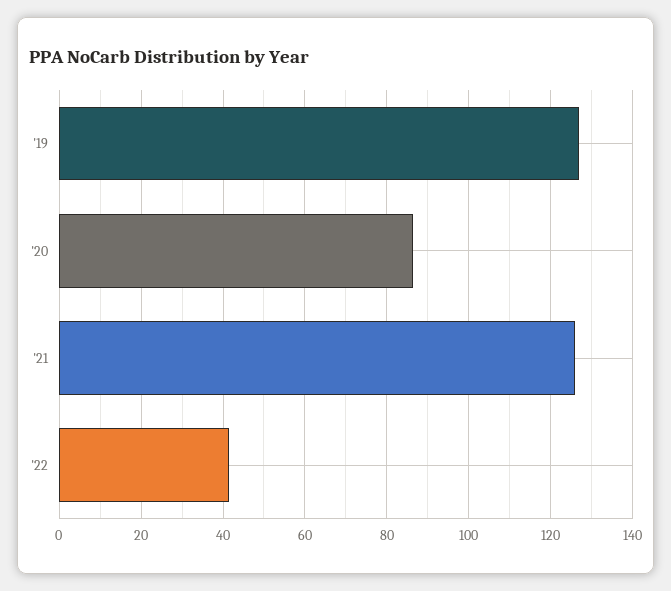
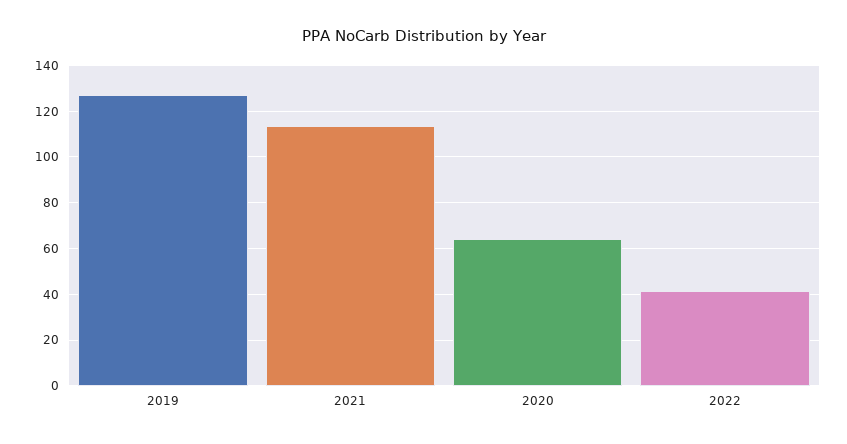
'20: 86 -> 65
'21: 126 -> 115

